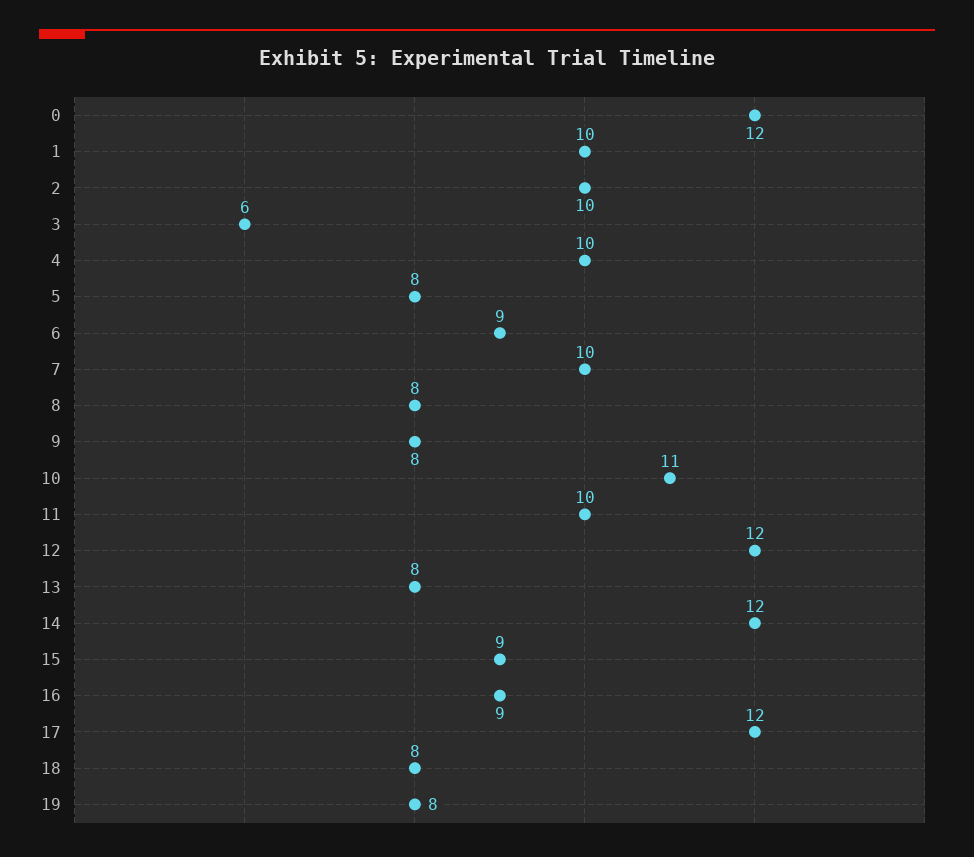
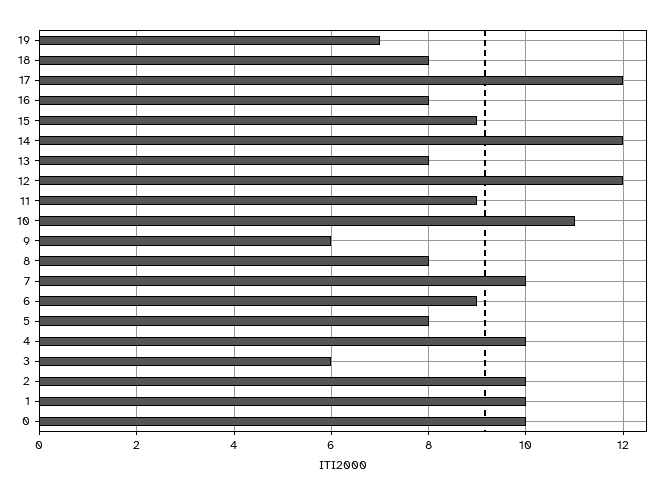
0: 12 -> 10
9: 8 -> 6
11: 10 -> 9
16: 9 -> 8
19: 8 -> 7

